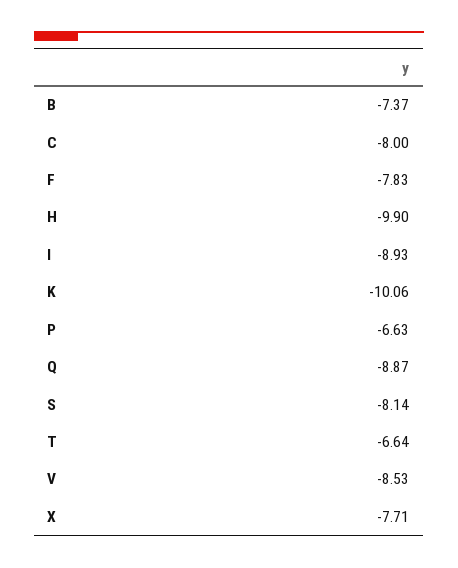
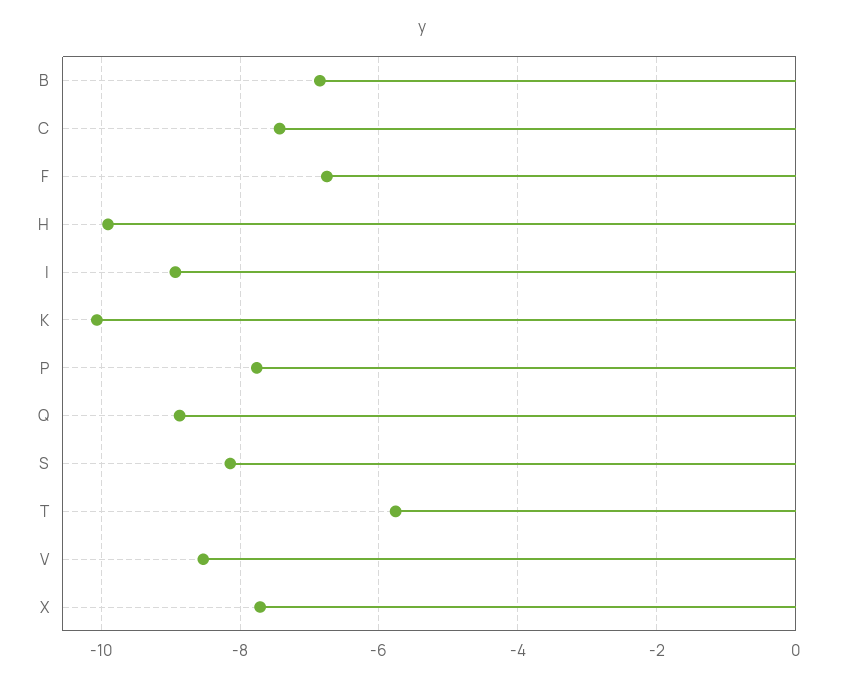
B: -7.37 -> -6.8
C: -8 -> -7.4
F: -7.83 -> -6.8
P: -6.63 -> -7.8
T: -6.64 -> -5.8

